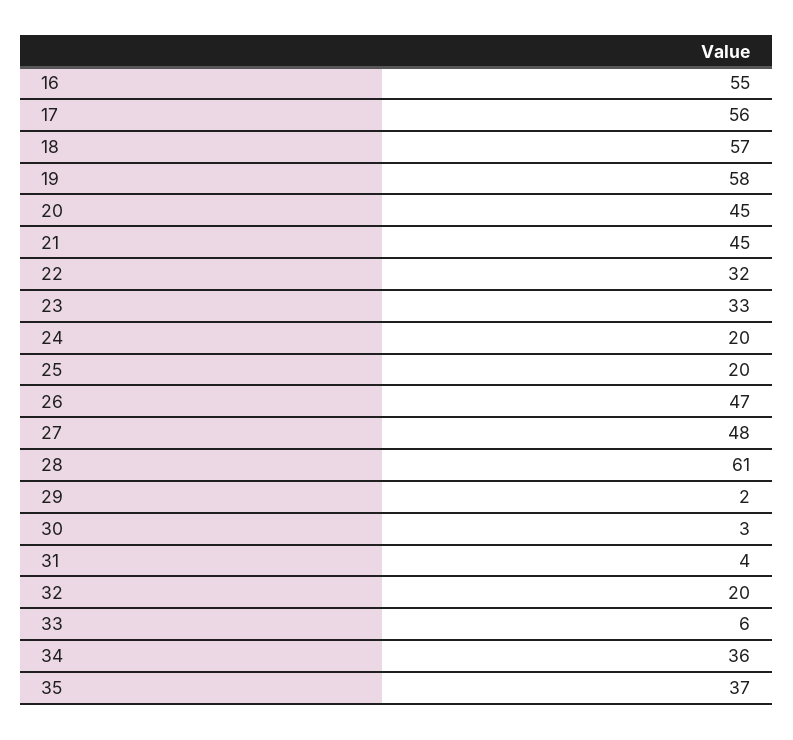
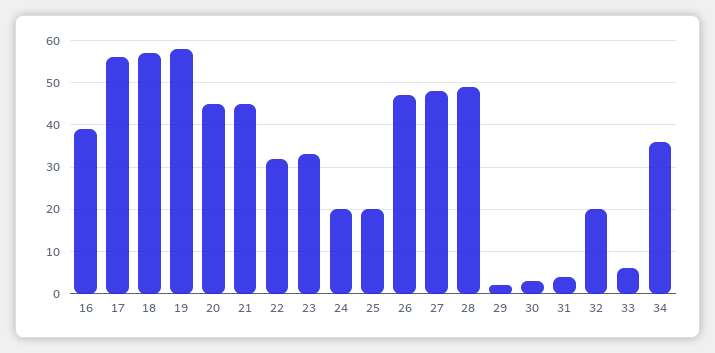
16: 55 -> 40
28: 61 -> 50
35: 37 -> none

